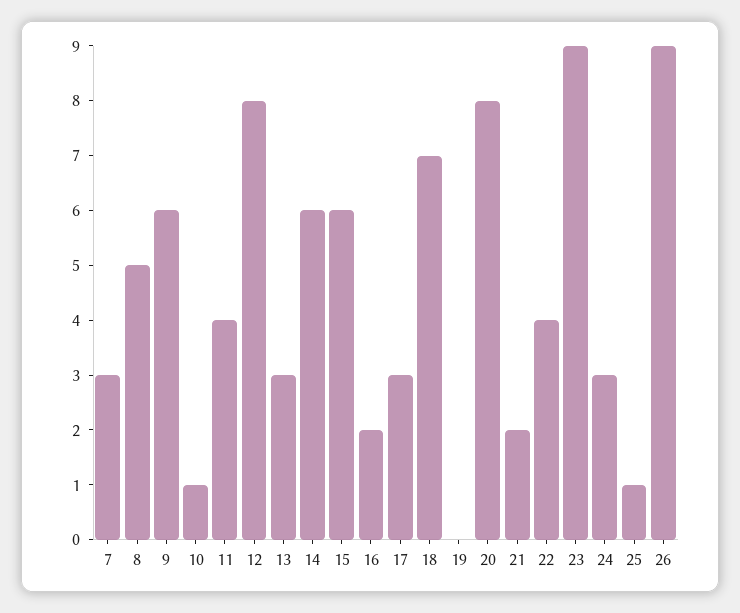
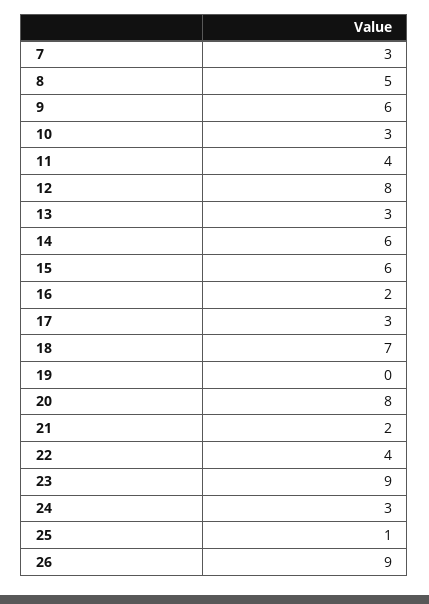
10: 1 -> 3

